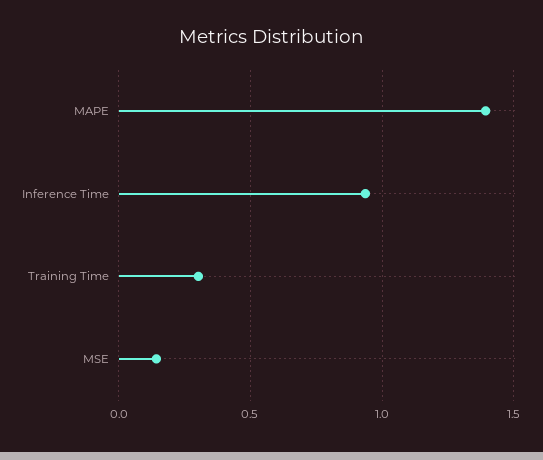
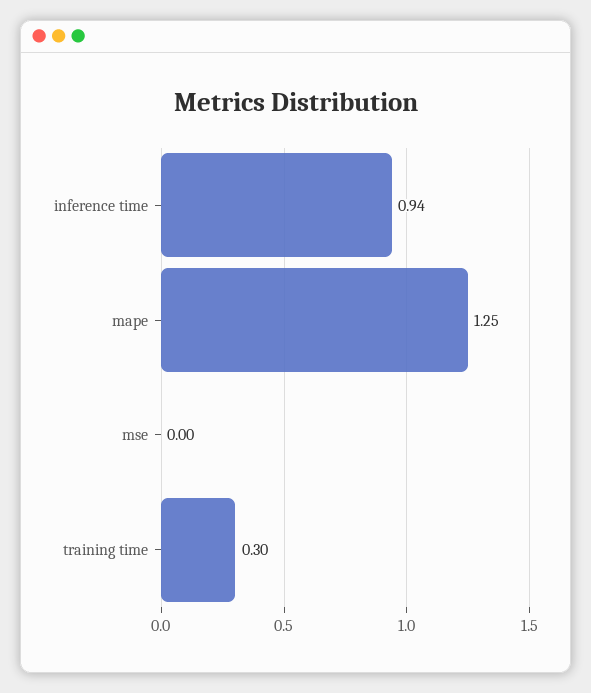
MAPE: 1.4 -> 1.25
MSE: 0.15 -> 0

